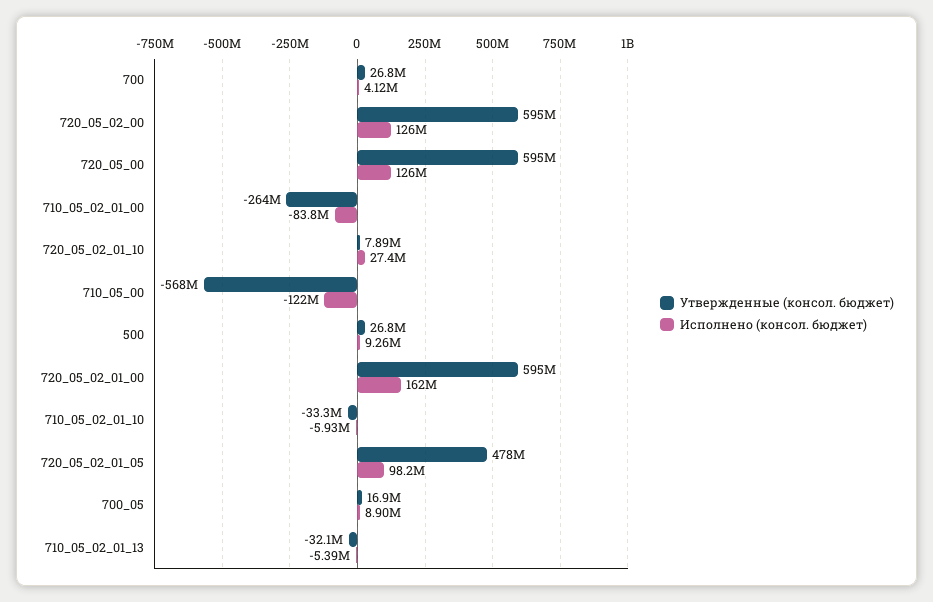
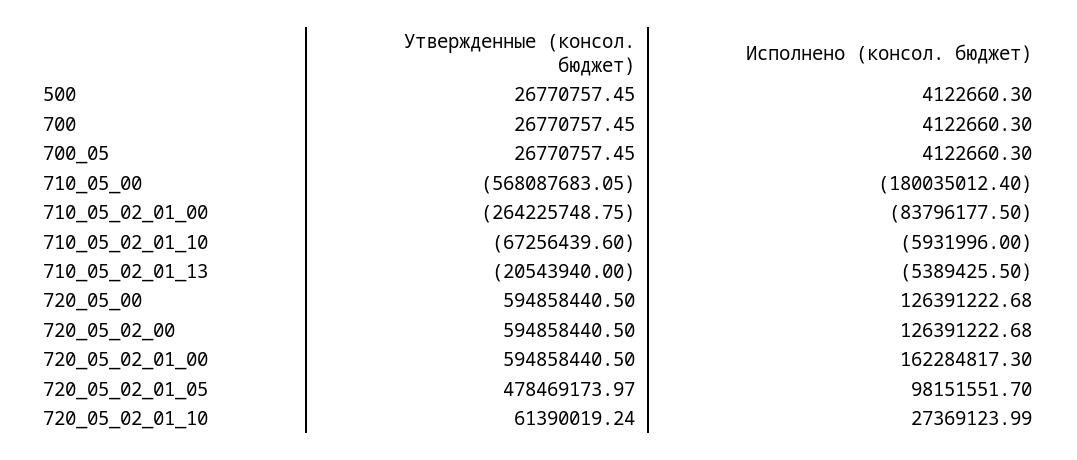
Утвержденные (консол. бюджет), 720_05_02_01_10: 7890000 -> 61390019.24
Исполнено (консол. бюджет), 710_05_00: -122000000 -> -180035012.4
Исполнено (консол. бюджет), 500: 9260000 -> 4122660.3
Утвержденные (консол. бюджет), 710_05_02_01_10: -33300000 -> -67256439.6
Утвержденные (консол. бюджет), 700_05: 16900000 -> 26770757.45
Исполнено (консол. бюджет), 700_05: 8900000 -> 4122660.3
Утвержденные (консол. бюджет), 710_05_02_01_13: -32100000 -> -20543940

